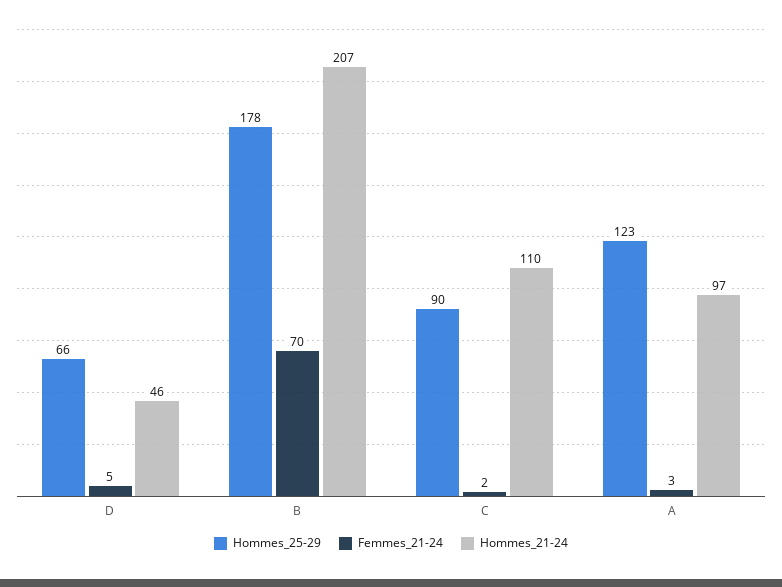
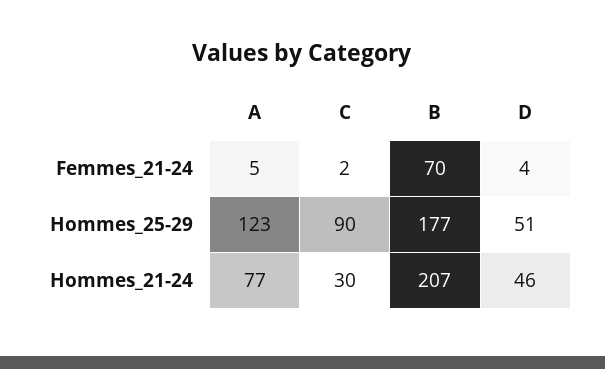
Hommes_25-29, D: 66 -> 51
Femmes_21-24, D: 5 -> 4
Hommes_25-29, B: 178 -> 177
Hommes_21-24, C: 110 -> 30
Femmes_21-24, A: 3 -> 5
Hommes_21-24, A: 97 -> 77

